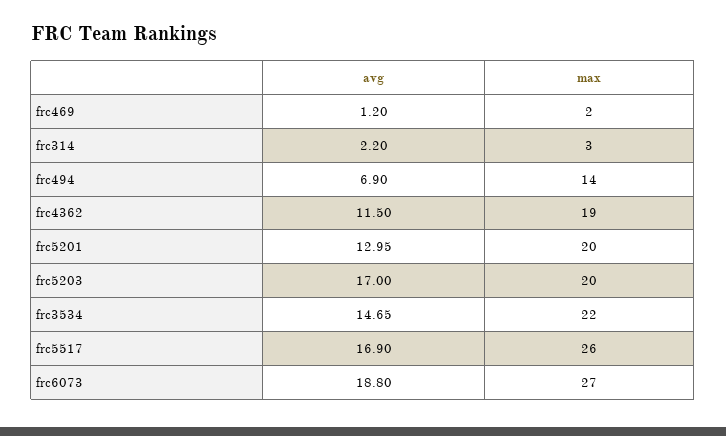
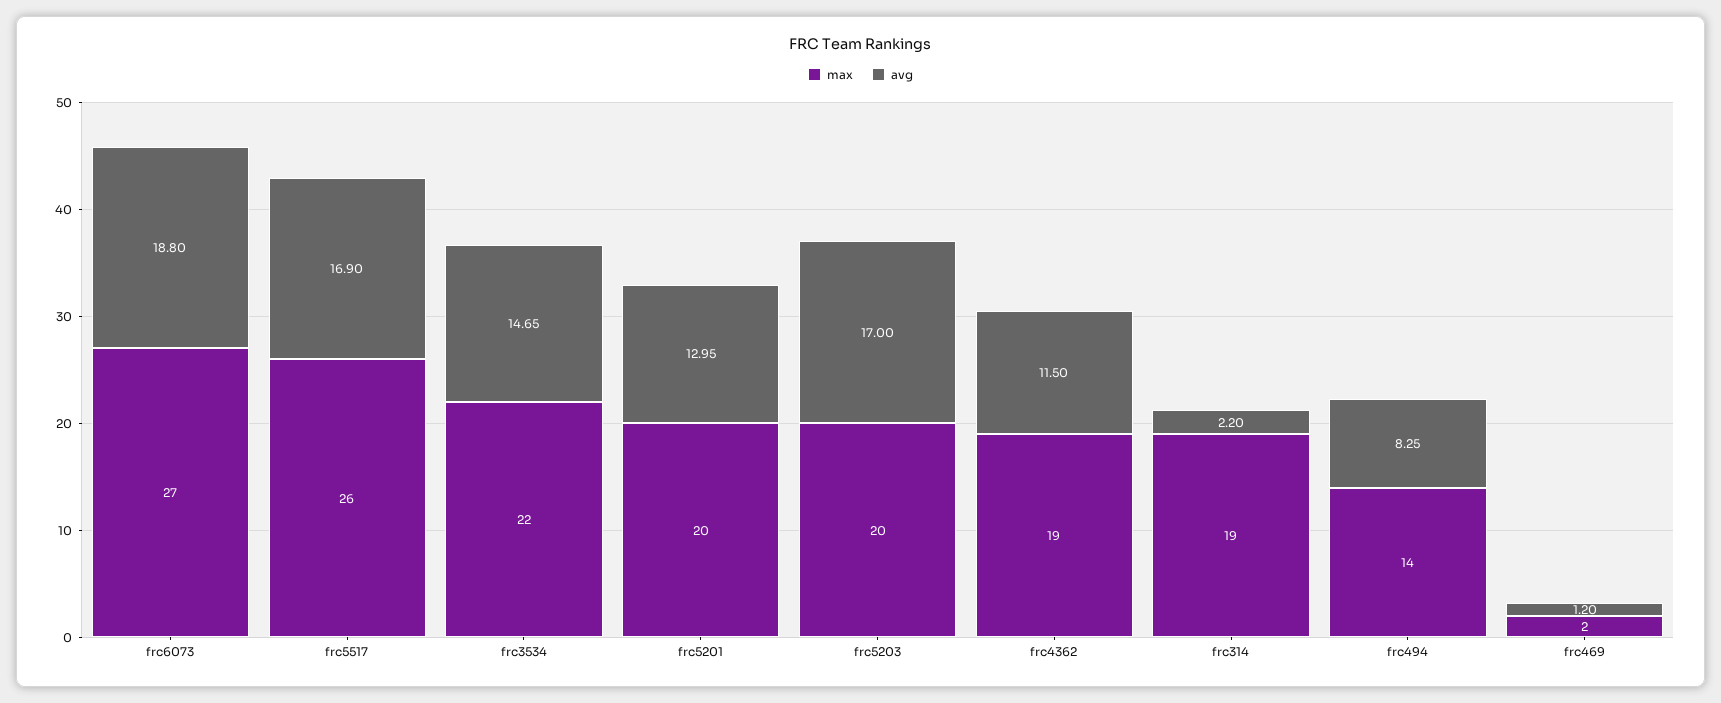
max, frc314: 3 -> 19
avg, frc494: 6.9 -> 8.25

